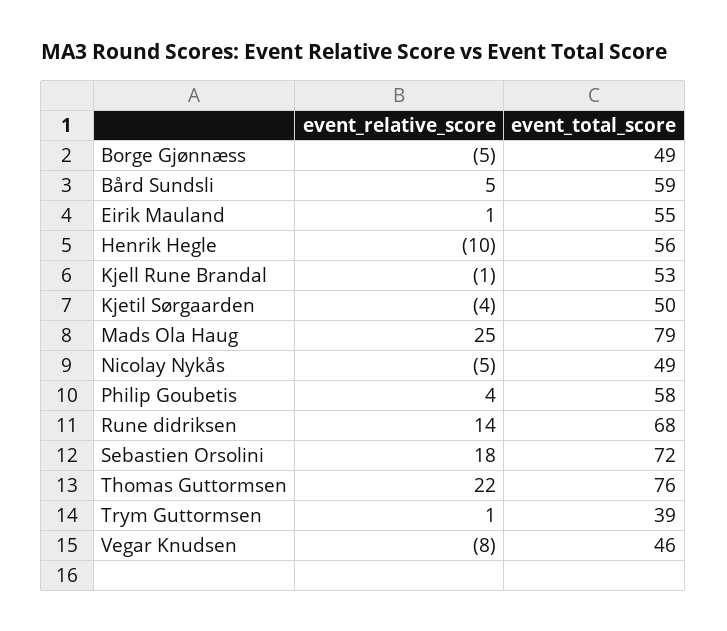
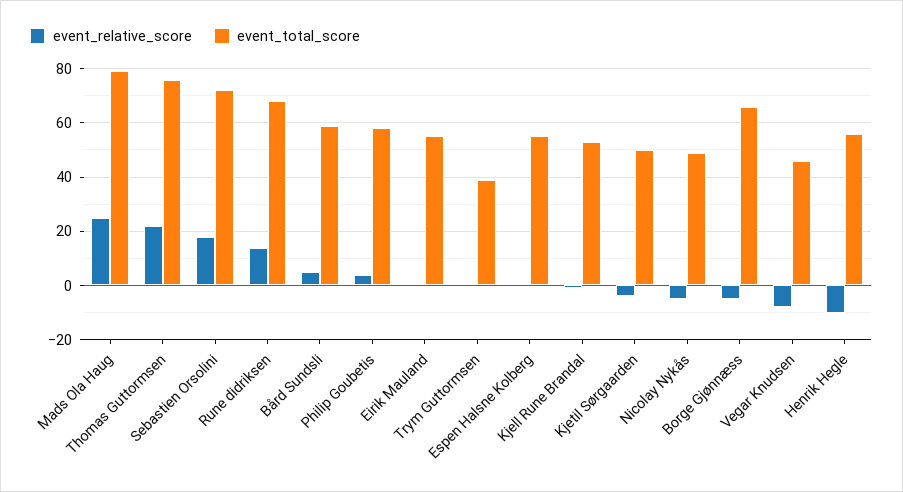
event_total_score, Borge Gjønnæss: 49 -> 65
event_relative_score, Espen Halsne Kolberg: none -> 0
event_total_score, Espen Halsne Kolberg: none -> 55

